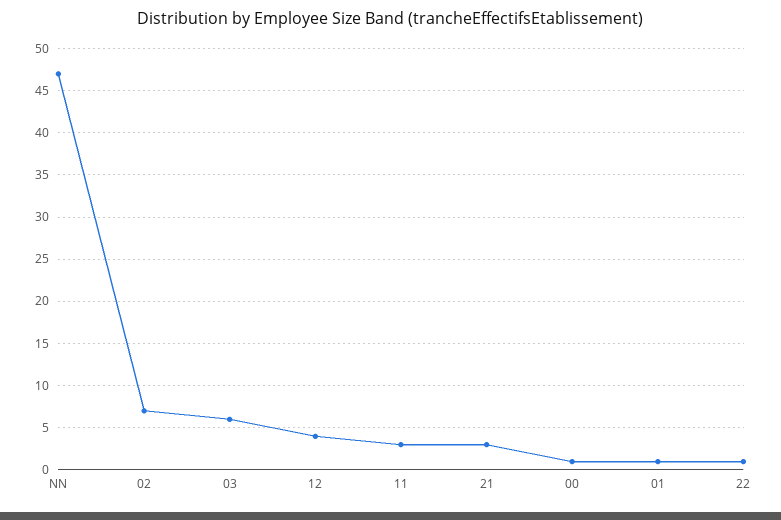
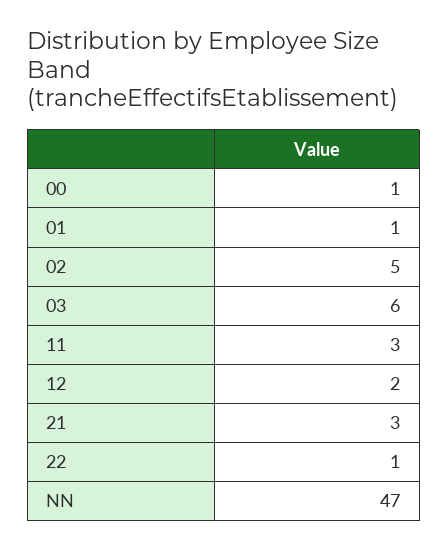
02: 7 -> 5
12: 4 -> 2

